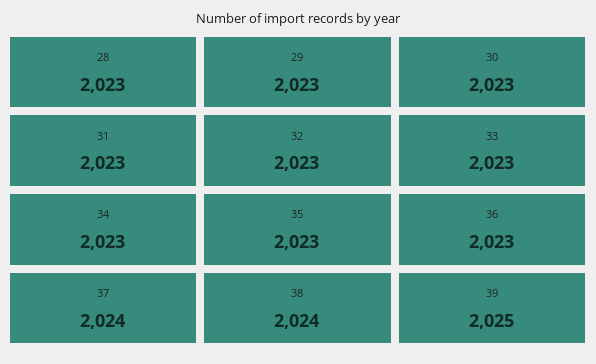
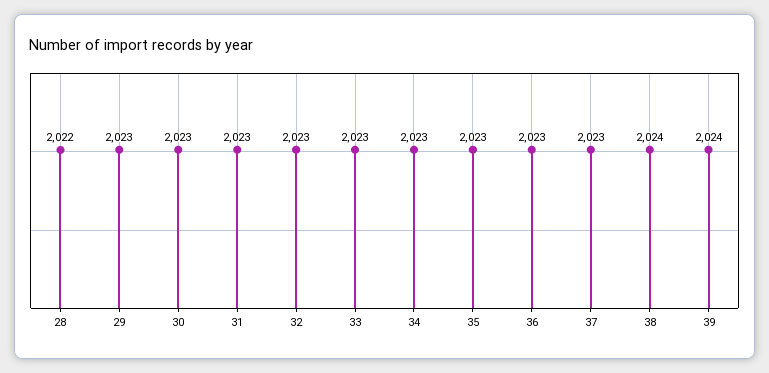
28: 2023 -> 2022
37: 2024 -> 2023
39: 2025 -> 2024

